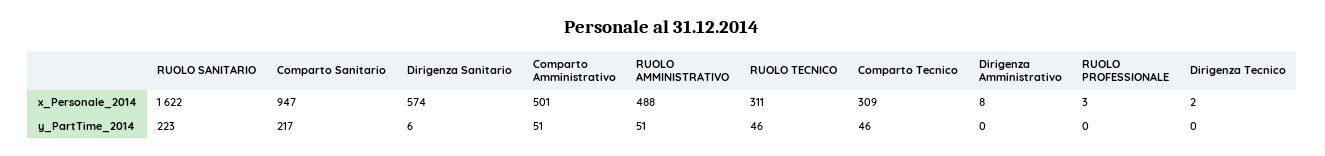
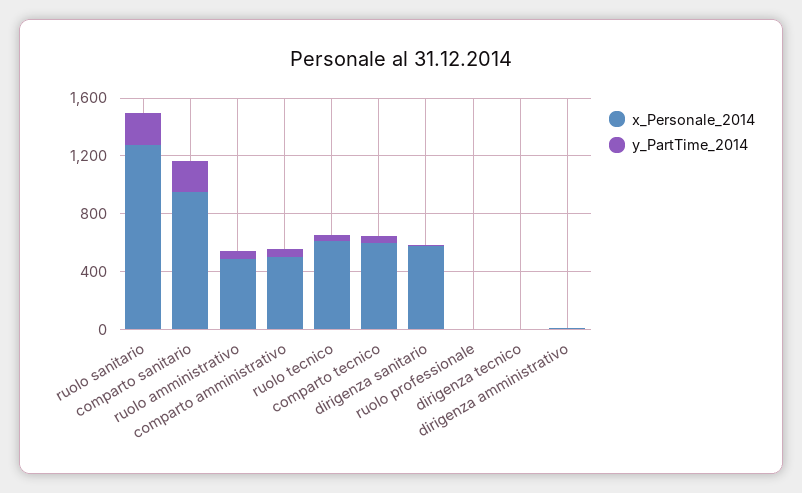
x_Personale_2014, RUOLO SANITARIO: 1622 -> 1300
x_Personale_2014, RUOLO TECNICO: 311 -> 600
x_Personale_2014, Comparto Tecnico: 309 -> 600

